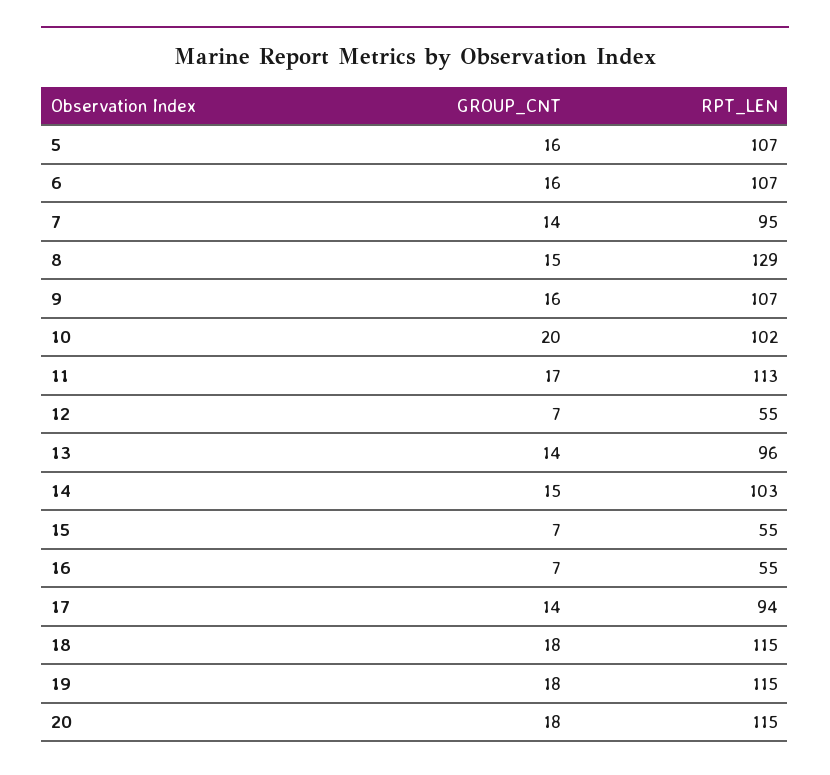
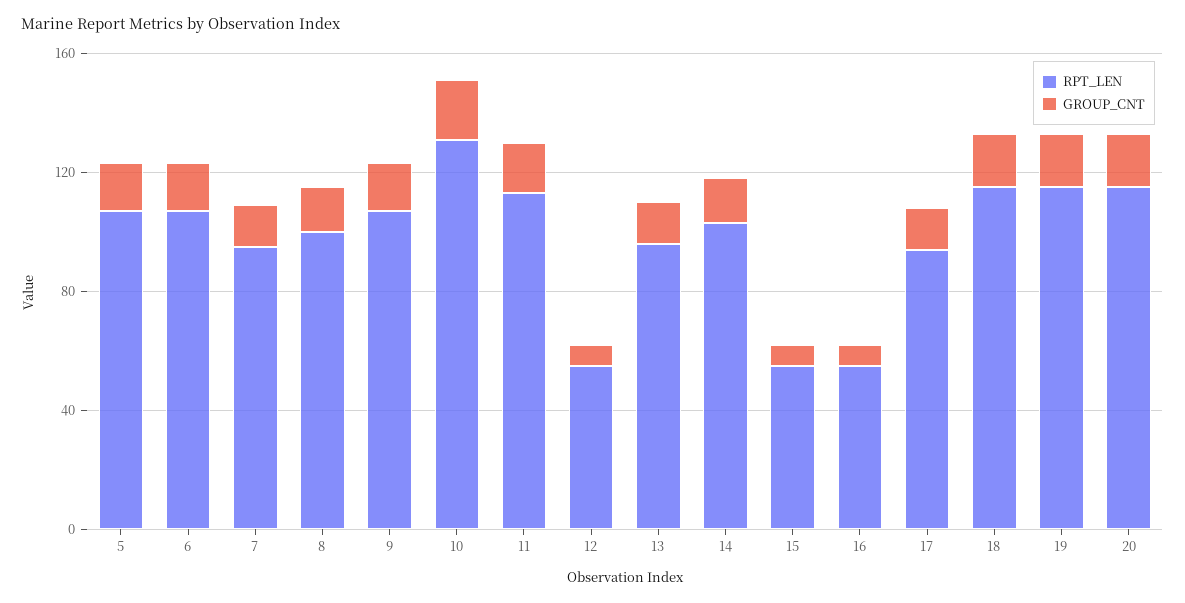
RPT_LEN, 8: 129 -> 100
RPT_LEN, 10: 102 -> 130

